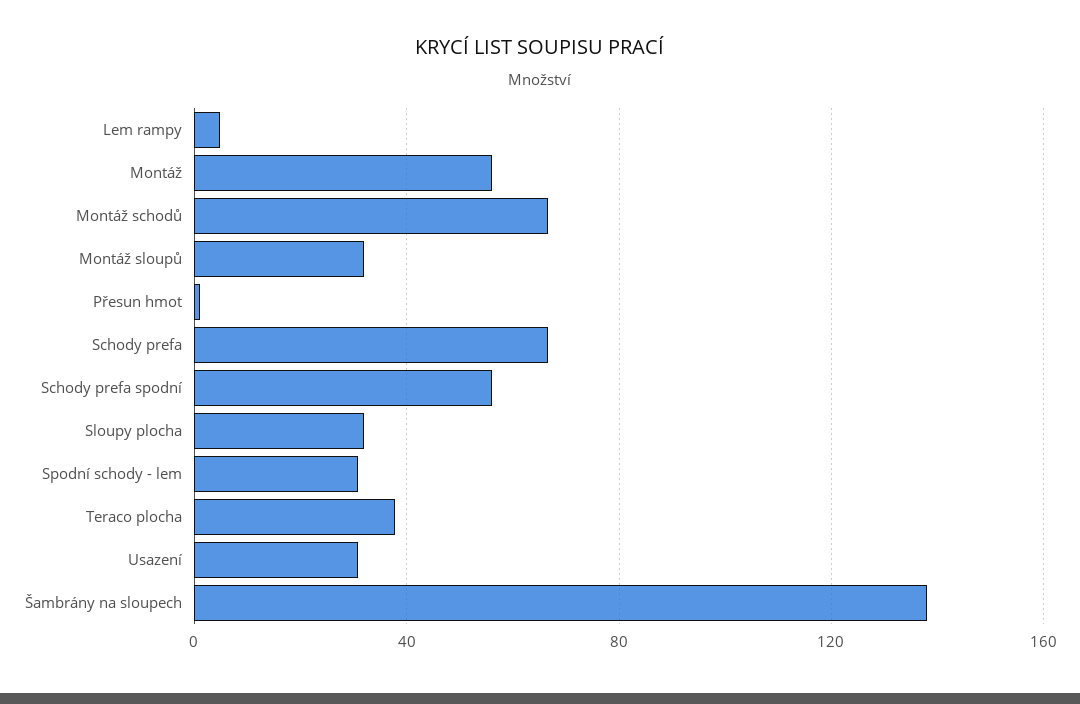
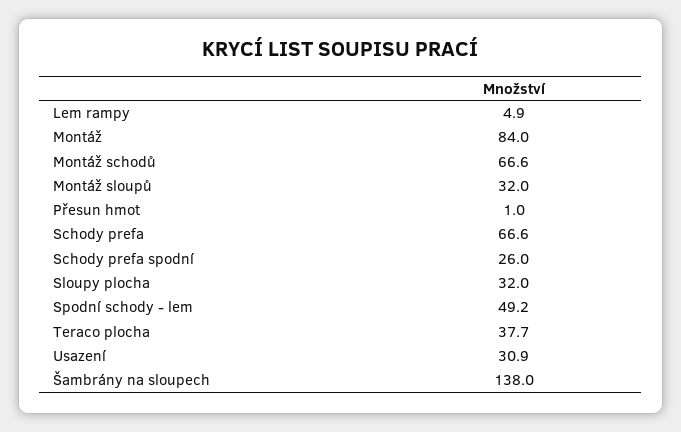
Montáž: 55 -> 84
Schody prefa spodní: 55 -> 26
Spodní schody - lem: 30 -> 49.2

